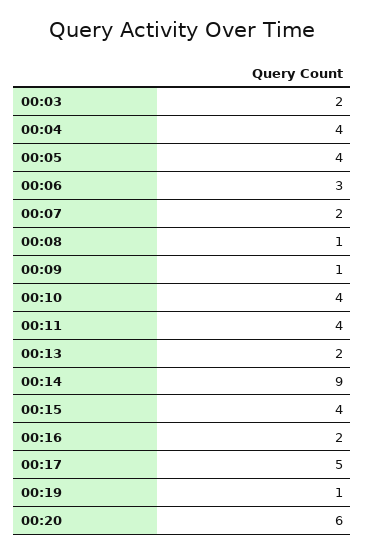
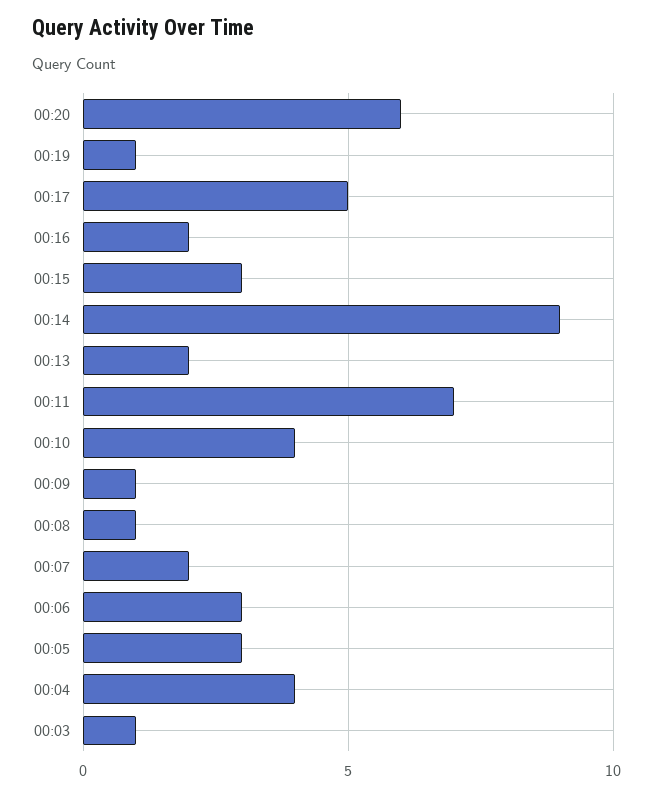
00:03: 2 -> 1
00:05: 4 -> 3
00:11: 4 -> 7
00:15: 4 -> 3

